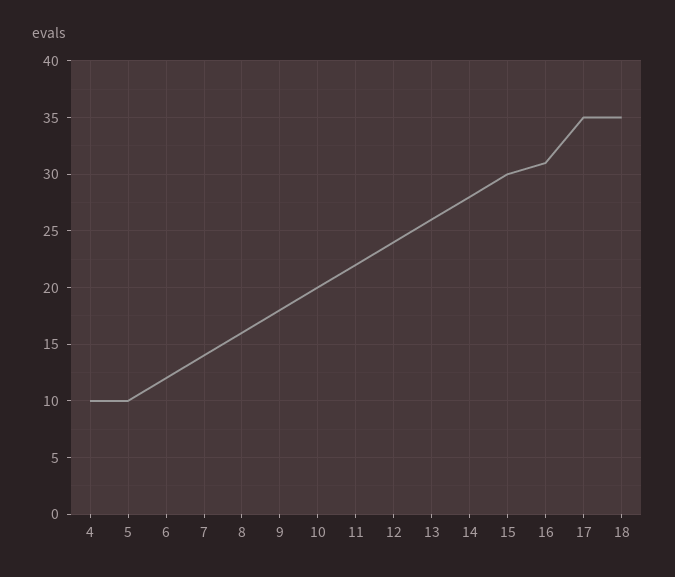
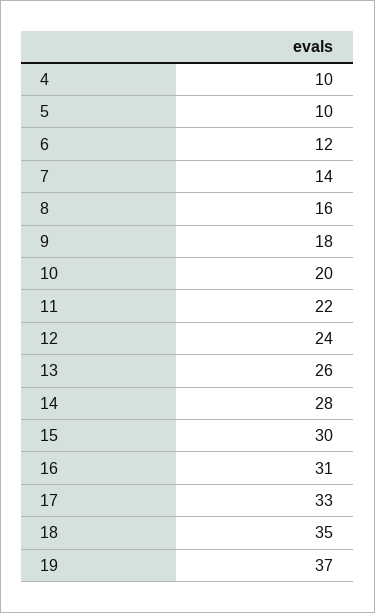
17: 35 -> 33
19: none -> 37

